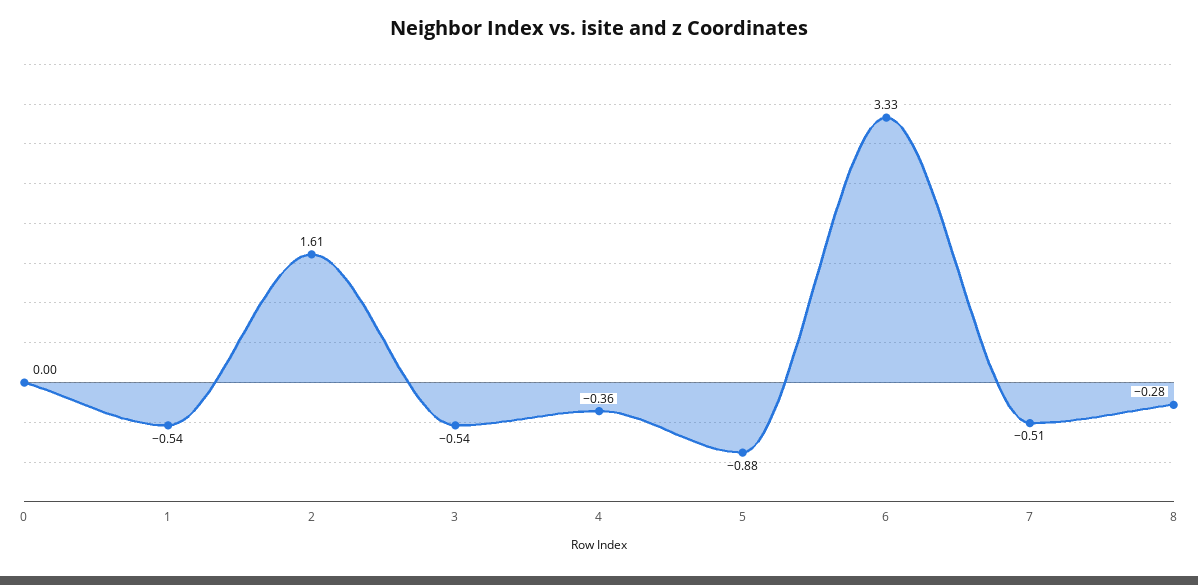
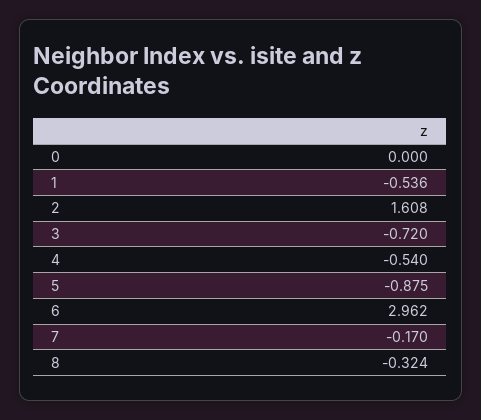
3: -0.54 -> -0.72
4: -0.36 -> -0.54
6: 3.33 -> 2.962
7: -0.51 -> -0.17
8: -0.28 -> -0.324

